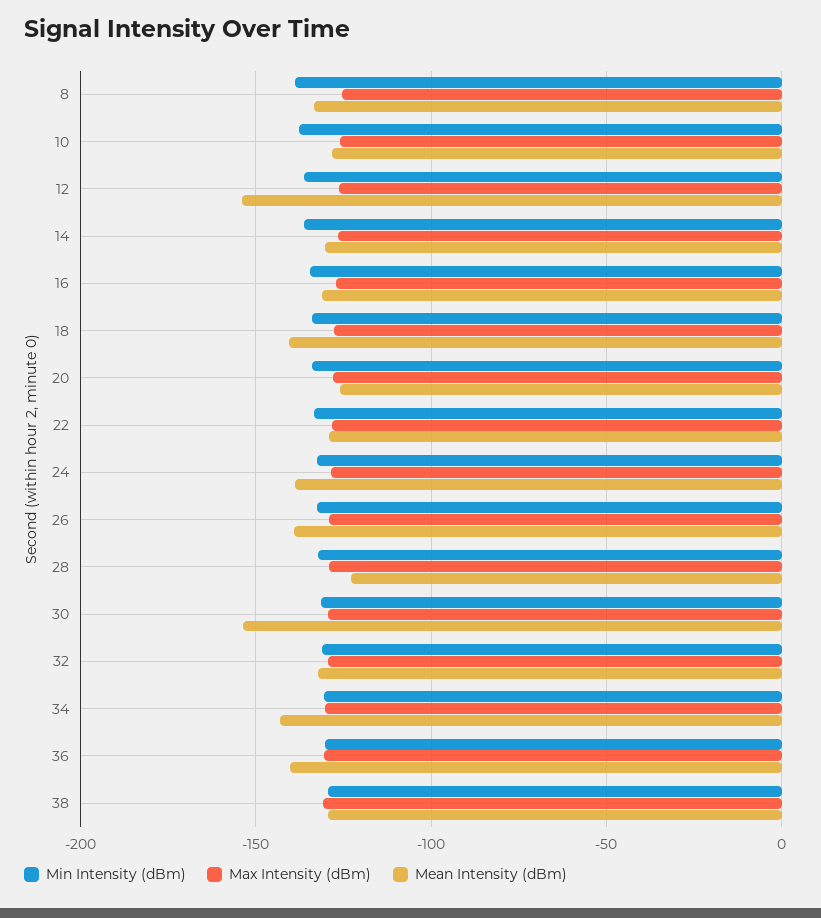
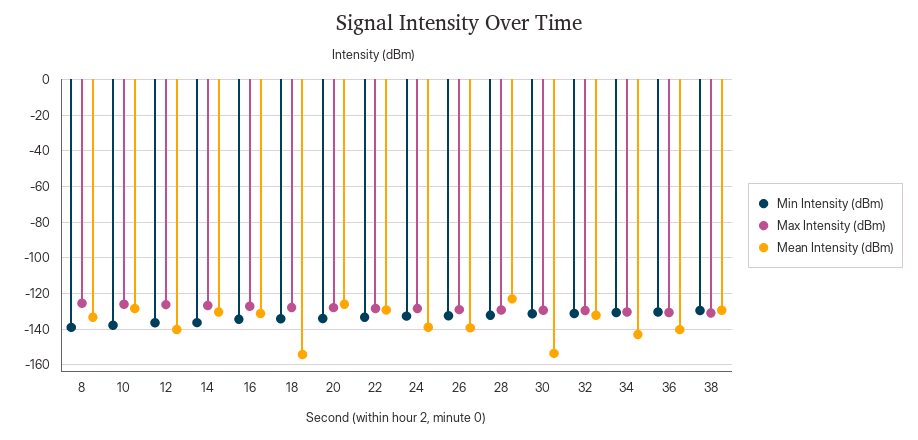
Mean Intensity (dBm), 12: -155 -> -140
Mean Intensity (dBm), 18: -140 -> -155

